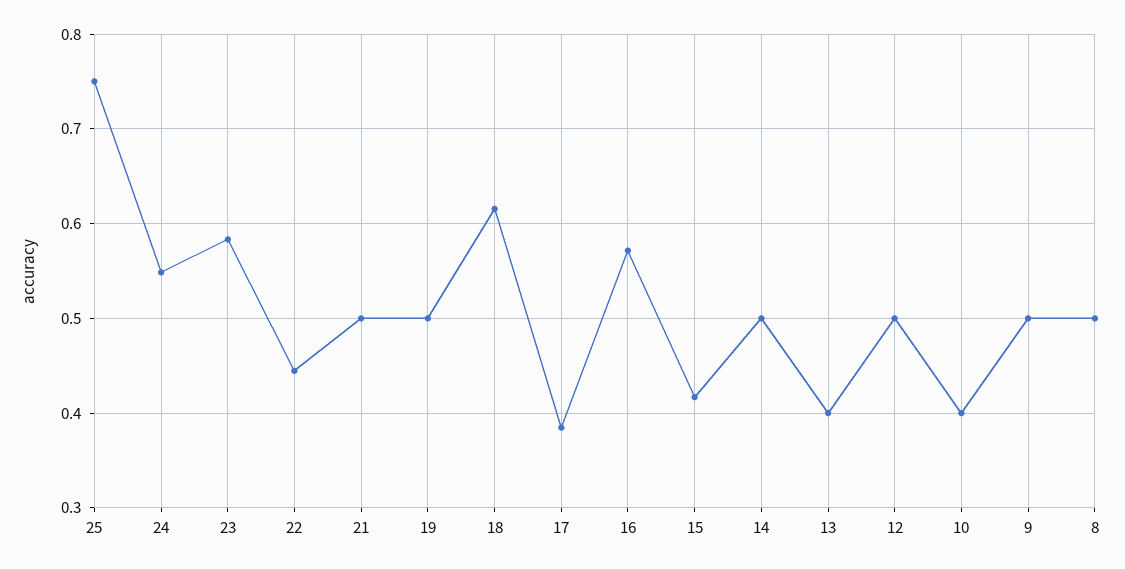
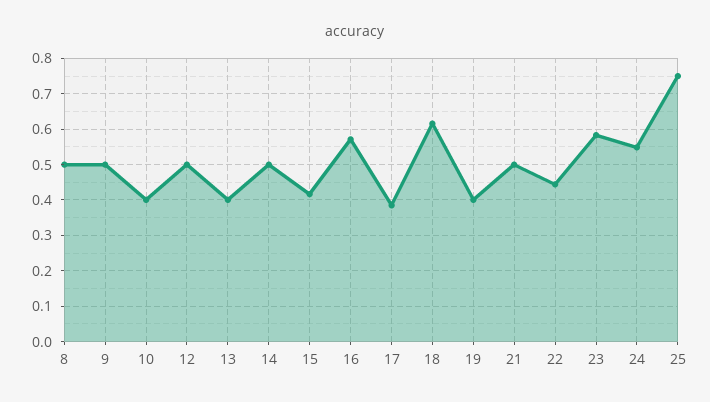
19: 0.5 -> 0.4

